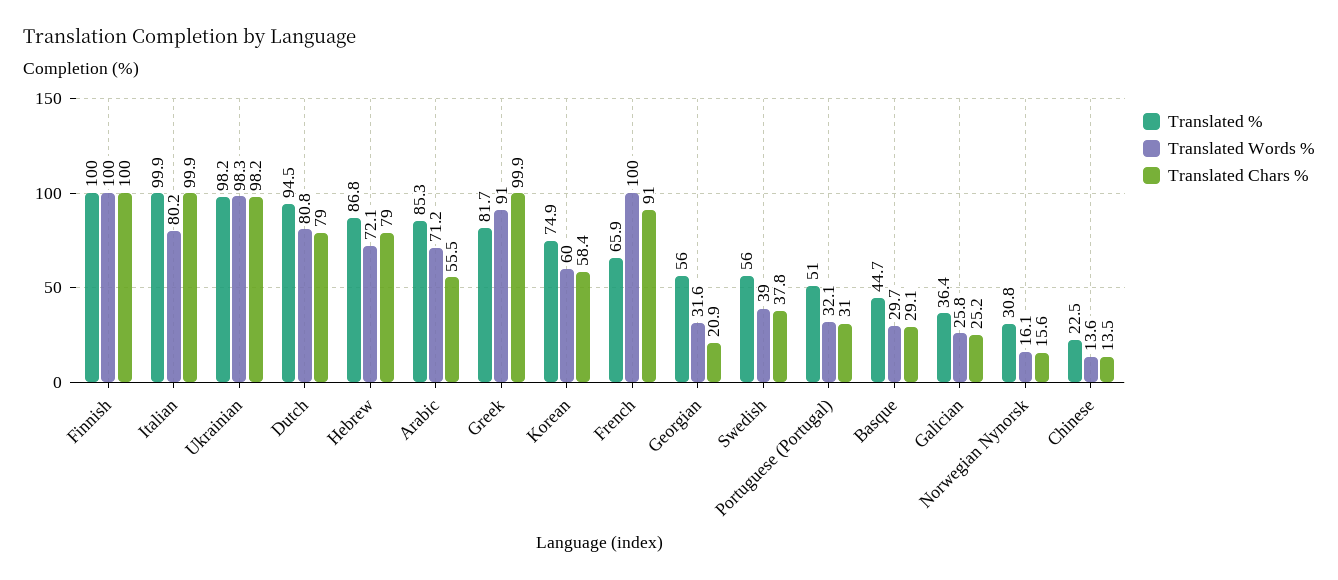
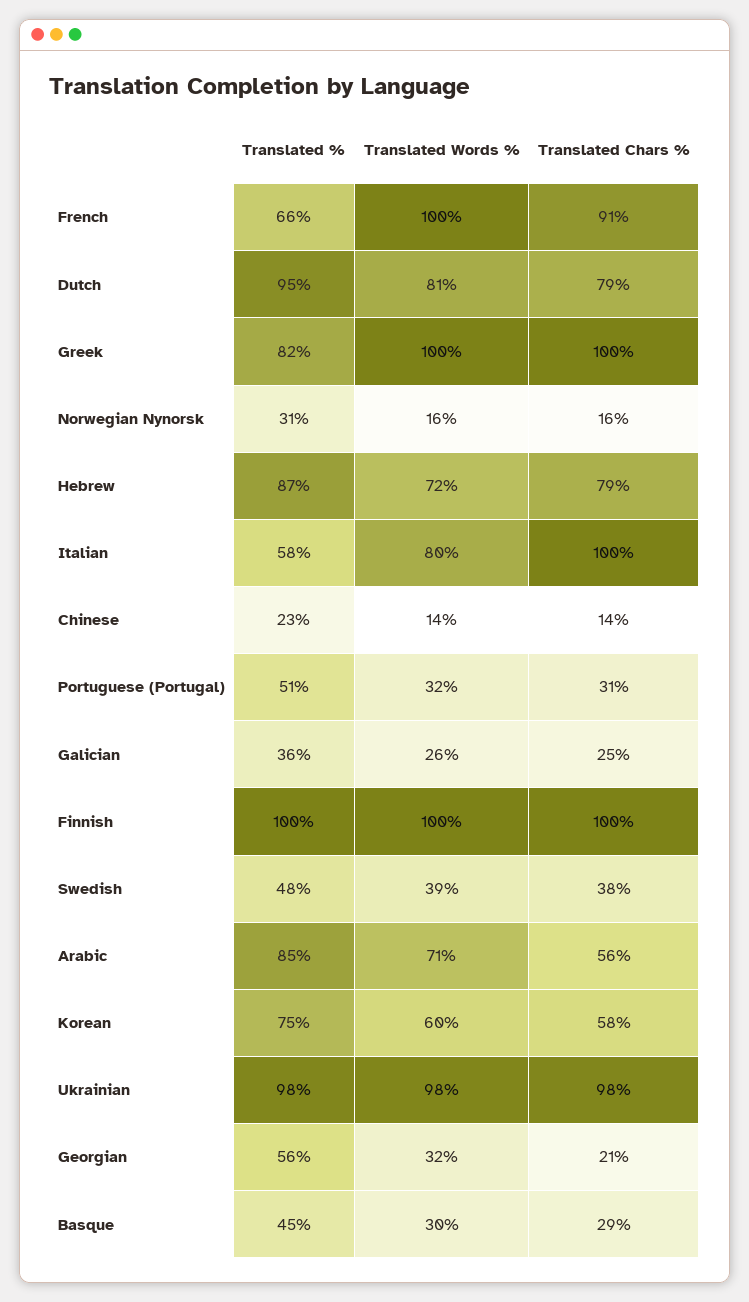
Translated %, Italian: 99.9 -> 58
Translated Words %, Greek: 91 -> 100
Translated %, Swedish: 56 -> 48

